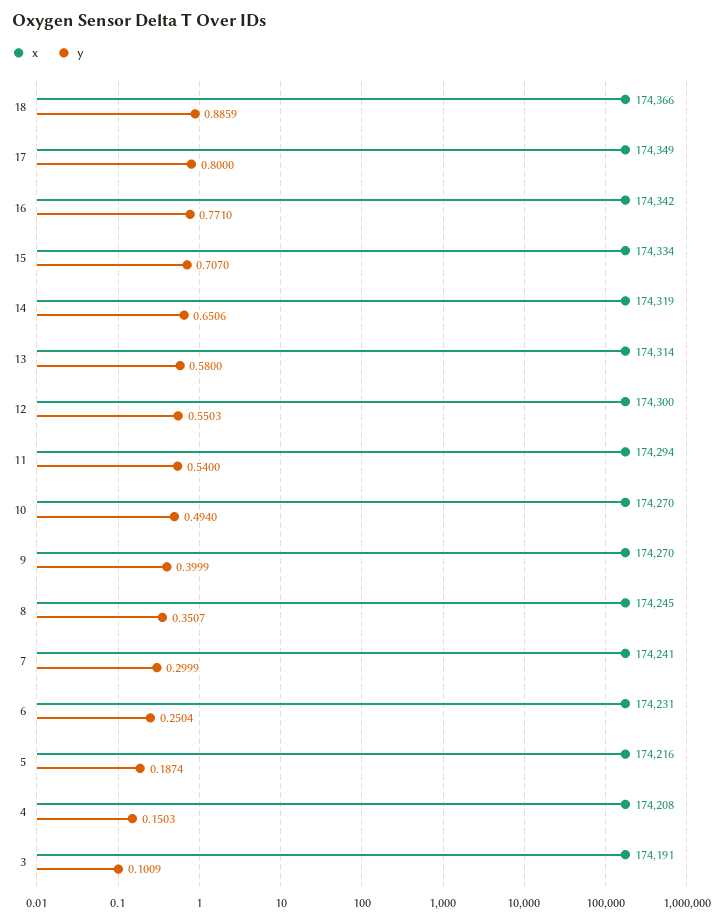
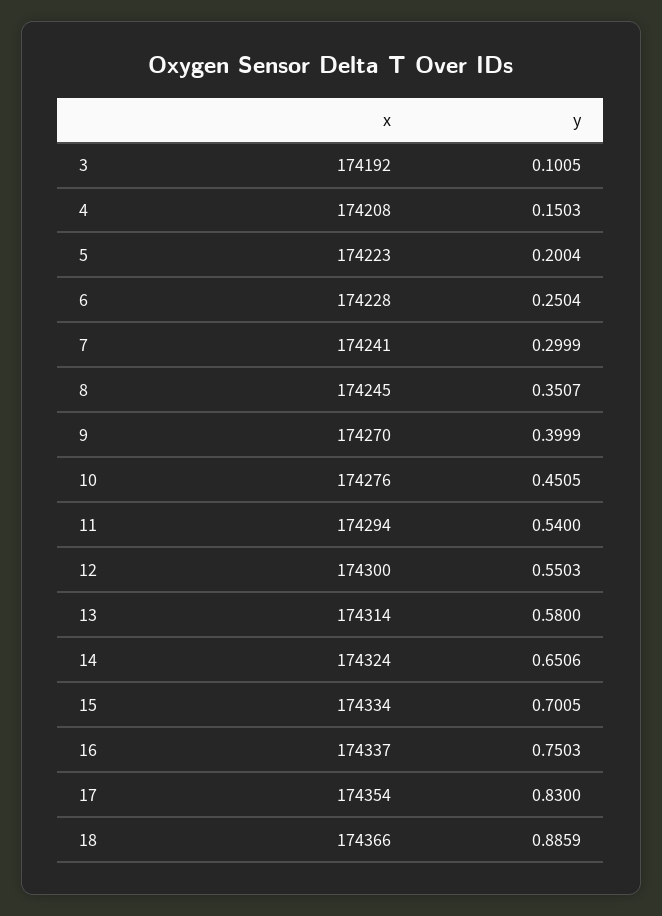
x, 17: 174349 -> 174354
y, 17: 0.8 -> 0.83
x, 16: 174342 -> 174337
y, 16: 0.771 -> 0.7503
y, 15: 0.707 -> 0.7005
x, 14: 174319 -> 174324
x, 10: 174270 -> 174276
y, 10: 0.494 -> 0.4505
x, 6: 174231 -> 174228
x, 5: 174216 -> 174223
y, 5: 0.1874 -> 0.2004
x, 3: 174191 -> 174192
y, 3: 0.1009 -> 0.1005

